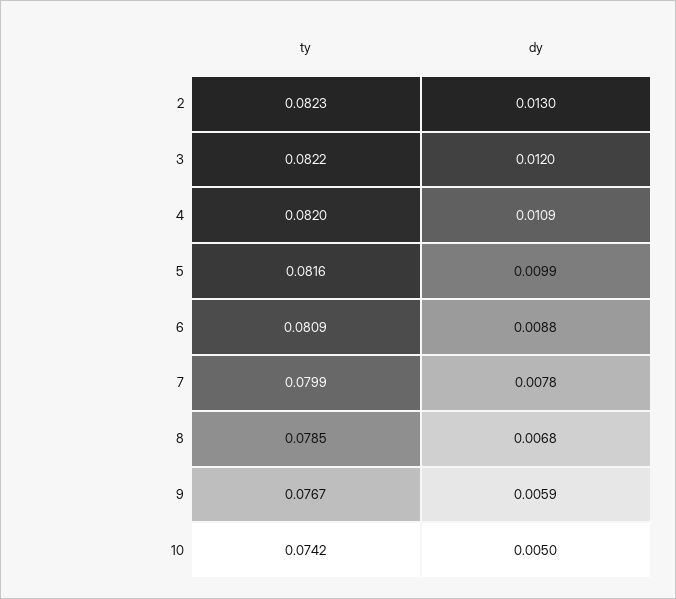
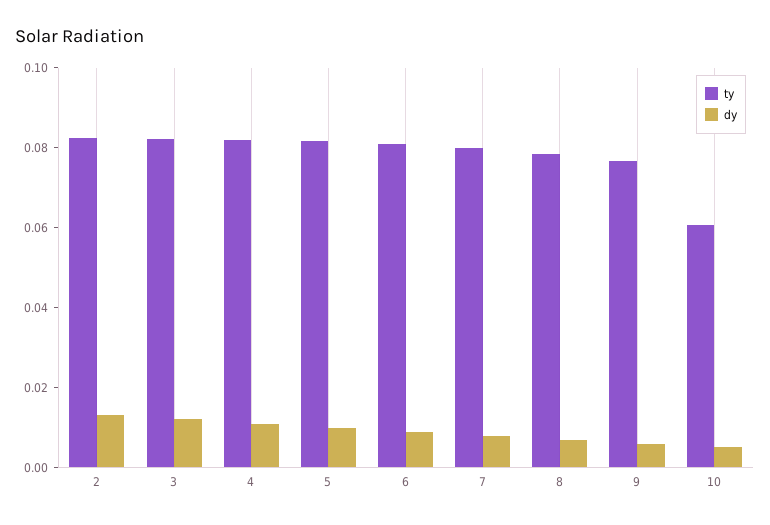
ty, 10: 0.0742 -> 0.06

